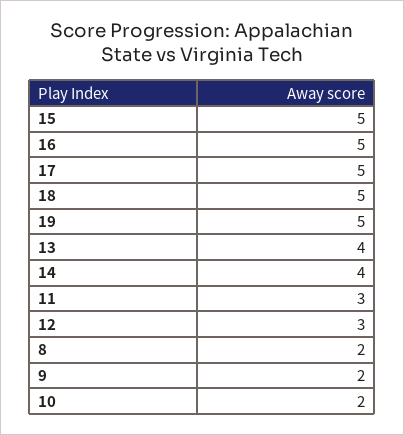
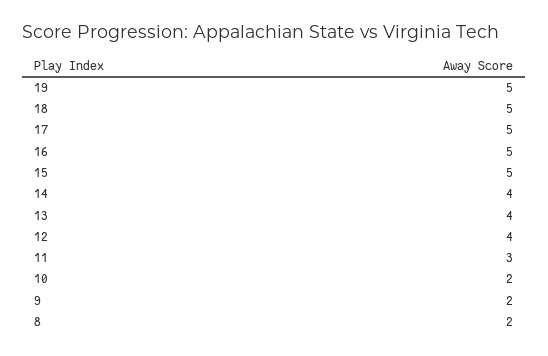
12: 3 -> 4

